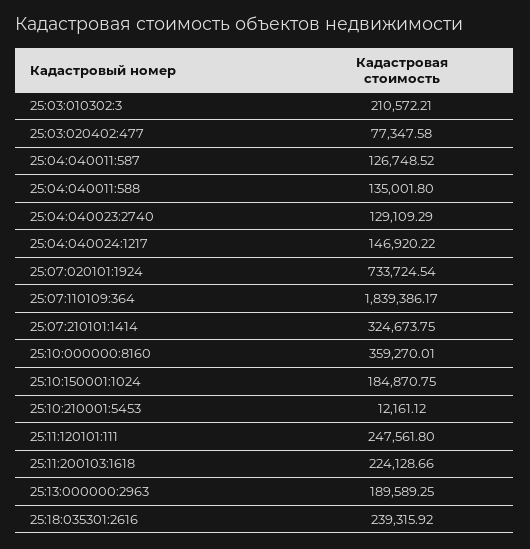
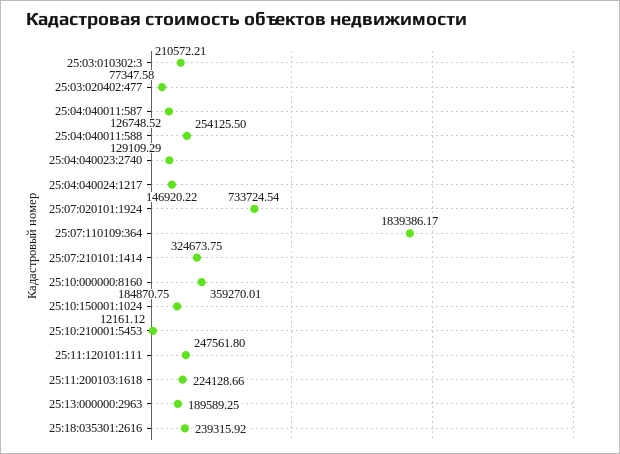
25:04:040011:588: 135001.8 -> 254125.5

